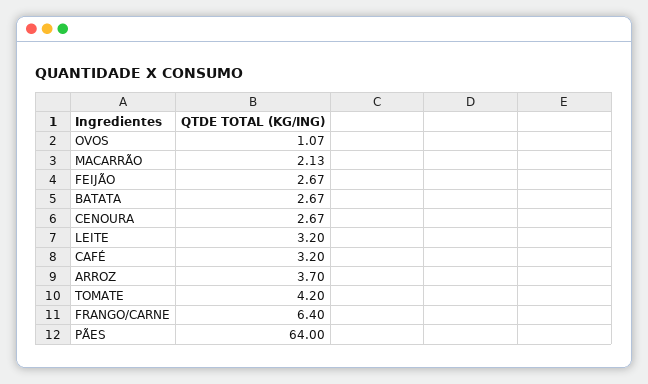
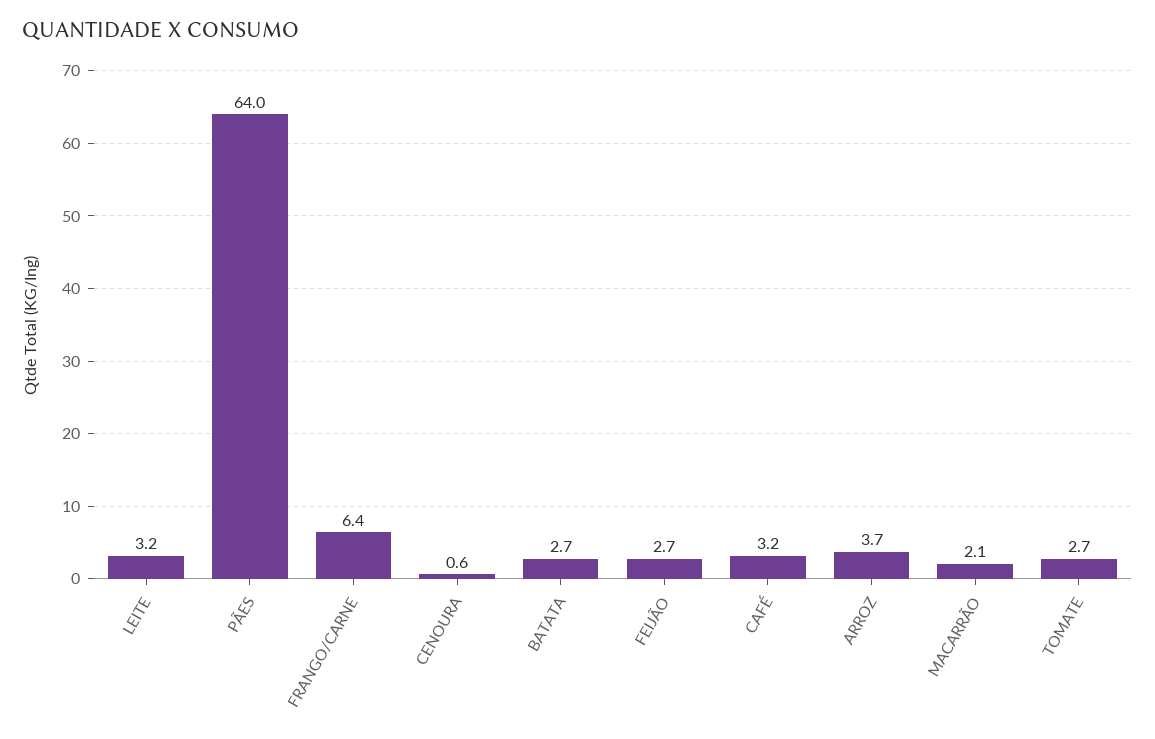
OVOS: 1.07 -> none
CENOURA: 2.67 -> 0.6
TOMATE: 4.2 -> 2.7

